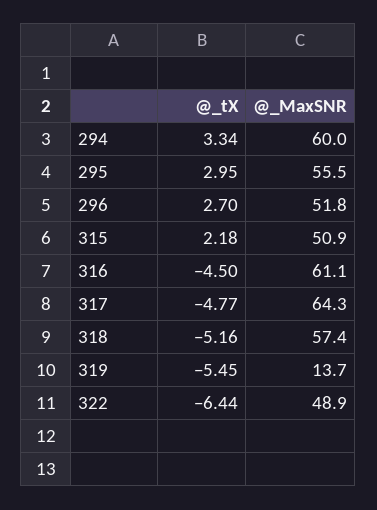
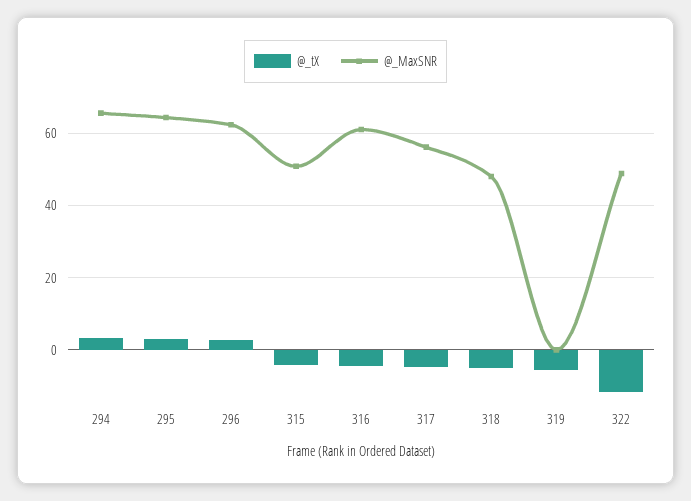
@_MaxSNR, 294: 60 -> 66
@_MaxSNR, 295: 55.5 -> 64
@_MaxSNR, 296: 51.8 -> 62
@_tX, 315: 2.18 -> -4
@_MaxSNR, 317: 64.3 -> 56
@_MaxSNR, 318: 57.4 -> 48
@_MaxSNR, 319: 13.7 -> 0
@_tX, 322: -6.44 -> -12

